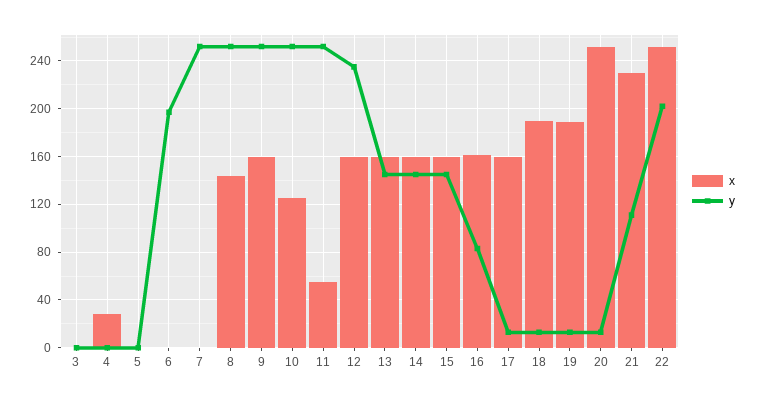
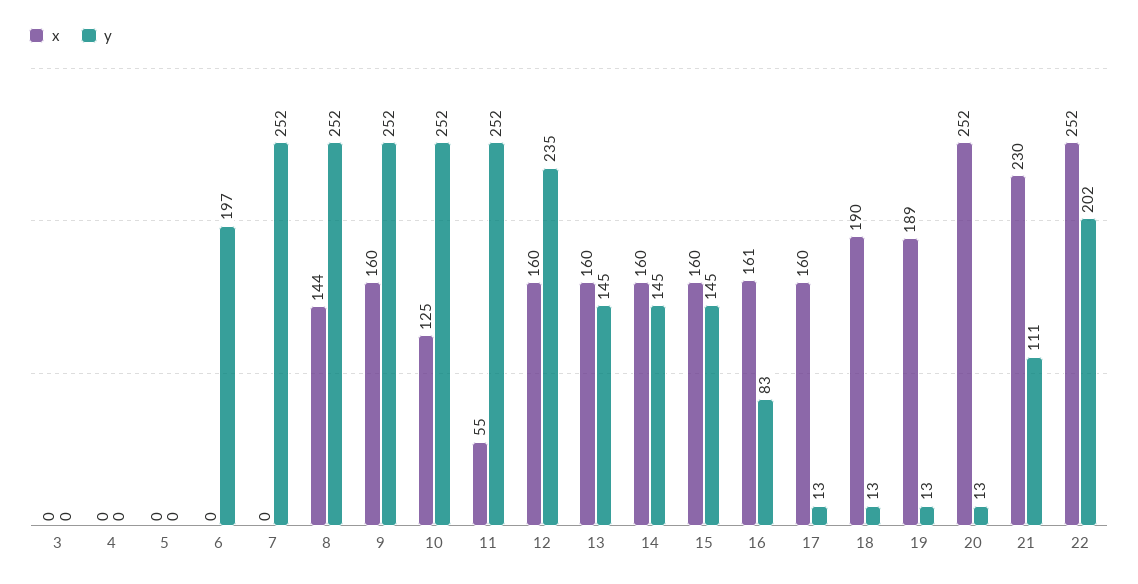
x, 4: 30 -> 0

